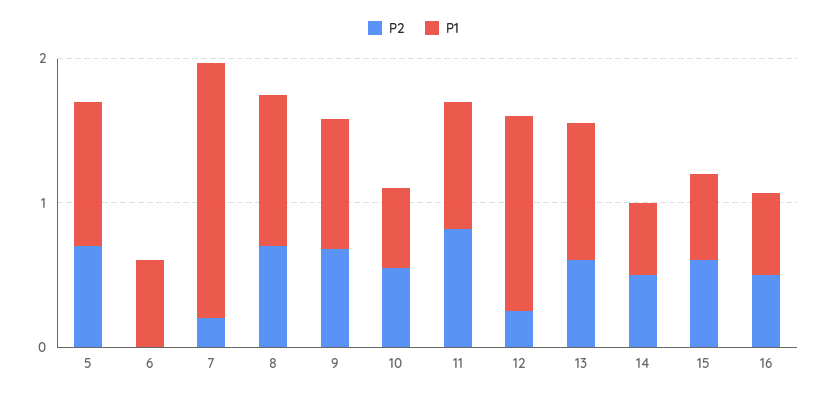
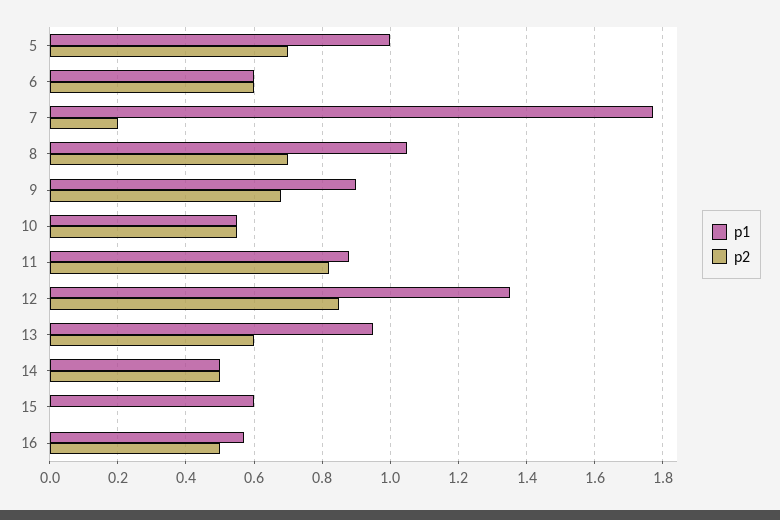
P2, 6: 0 -> 0.6
P2, 12: 0.2 -> 0.85
P2, 15: 0.6 -> 0

